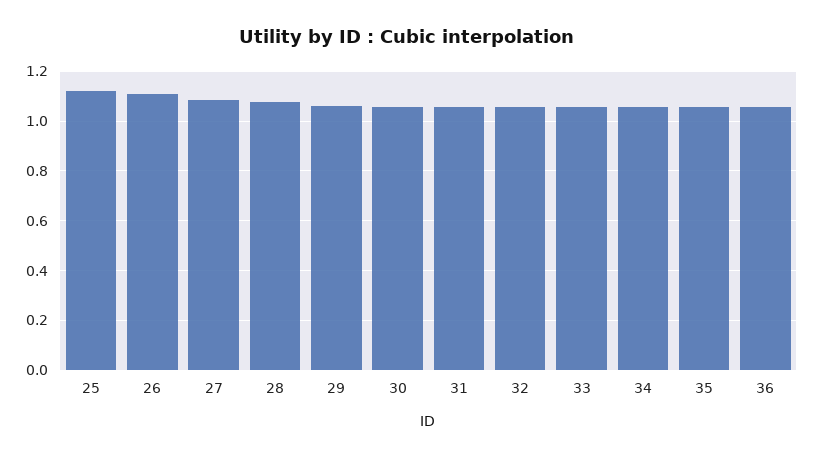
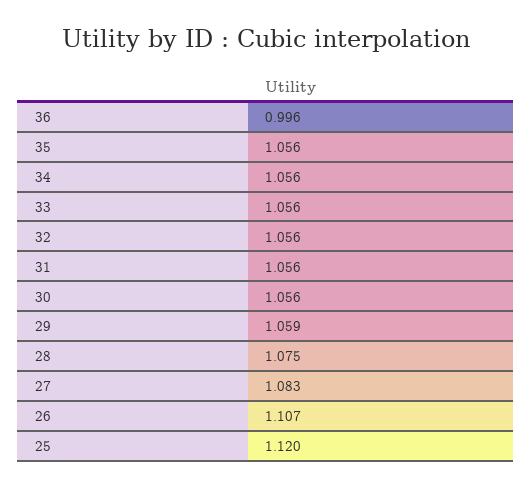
36: 1.05 -> 0.996

